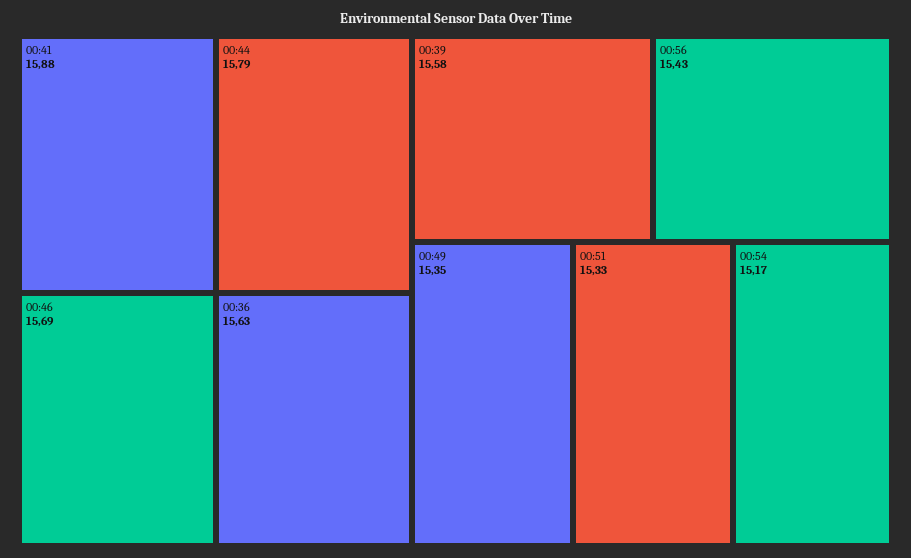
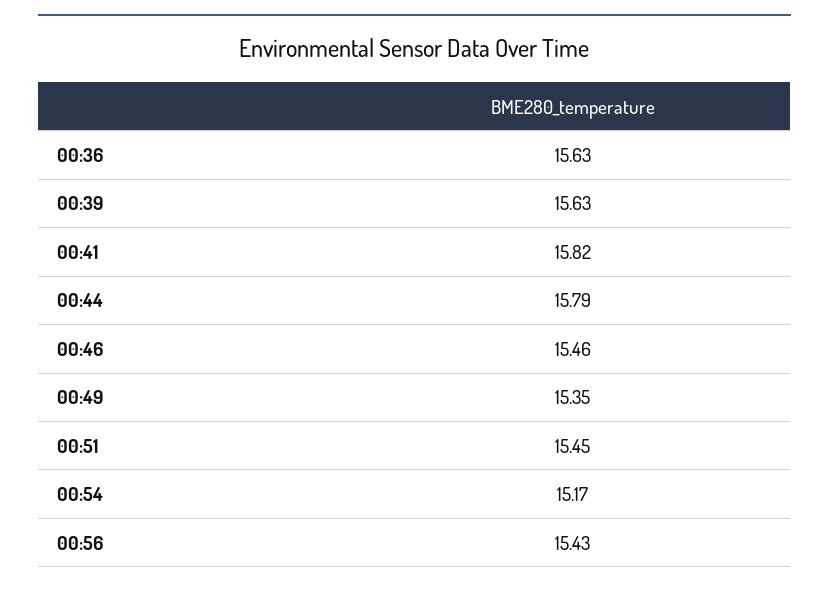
00:41: 15.88 -> 15.82
00:46: 15.69 -> 15.46
00:39: 15.58 -> 15.63
00:51: 15.33 -> 15.45

